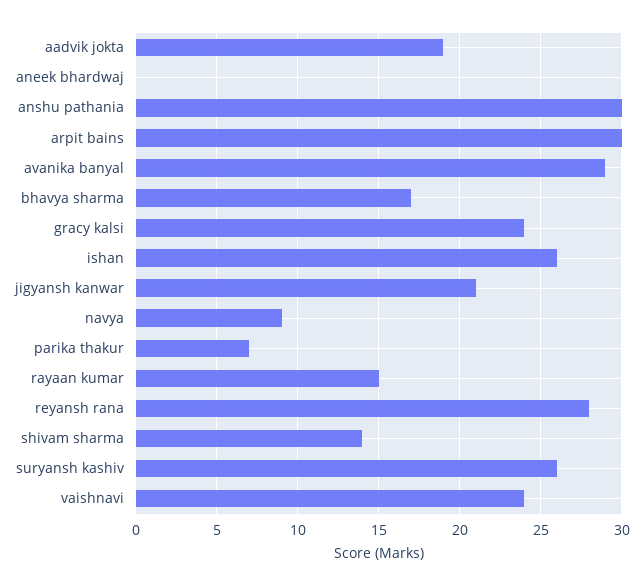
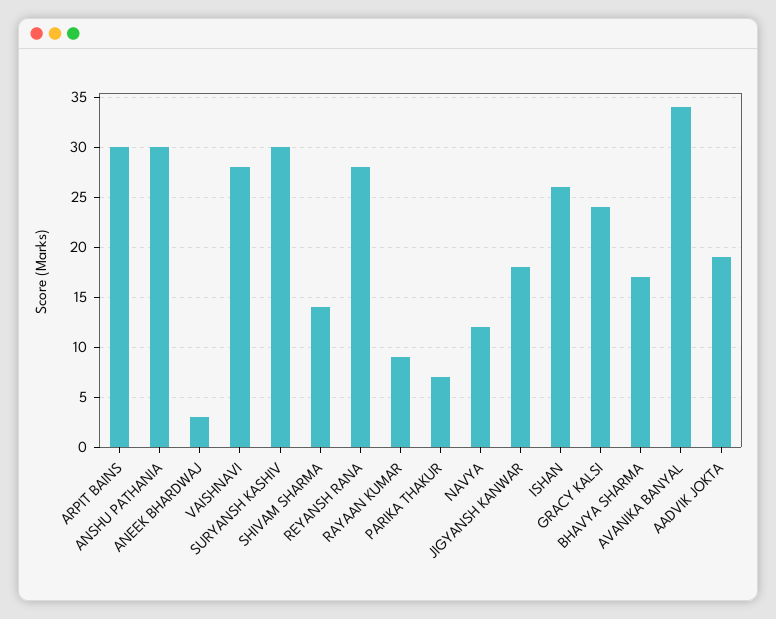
aneek bhardwaj: 0 -> 3
avanika banyal: 29 -> 34
jigyansh kanwar: 21 -> 18
navya: 9 -> 12
rayaan kumar: 15 -> 9
suryansh kashiv: 26 -> 30
vaishnavi: 24 -> 28

